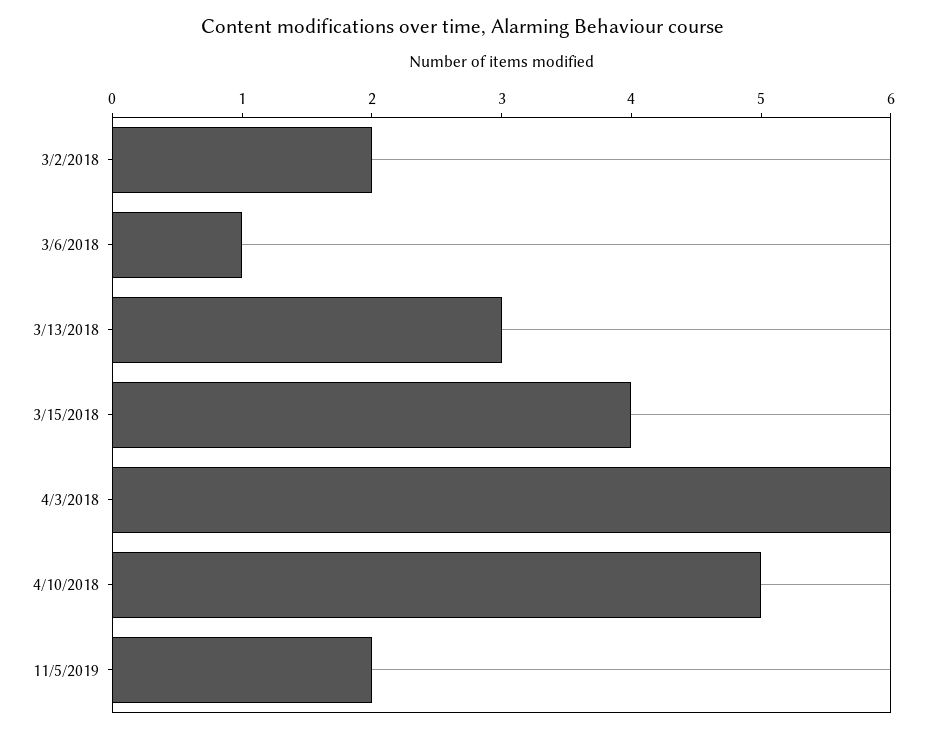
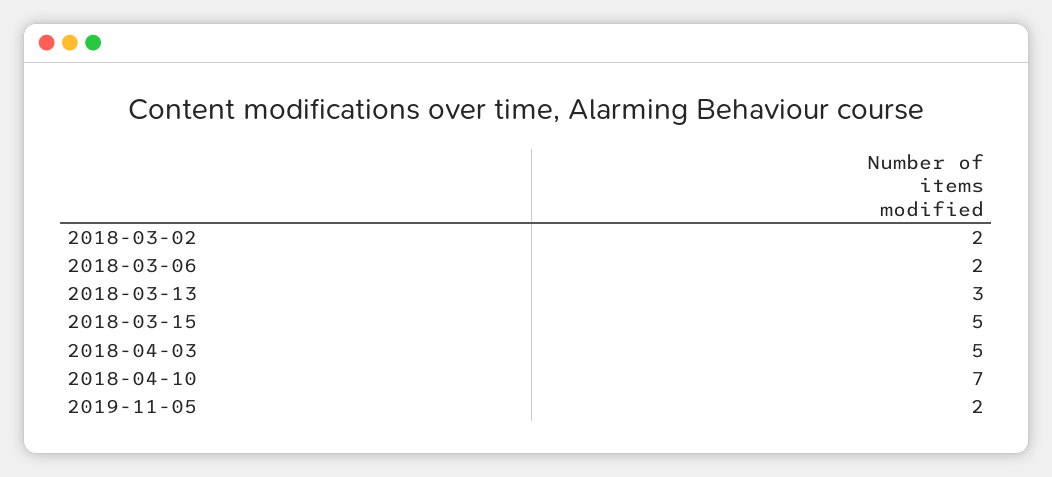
3/6/2018: 1 -> 2
3/15/2018: 4 -> 5
4/3/2018: 6 -> 5
4/10/2018: 5 -> 7

